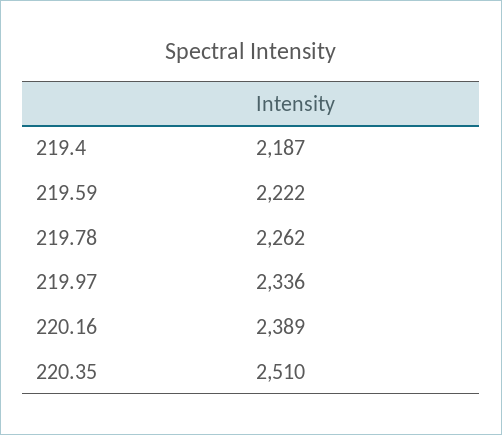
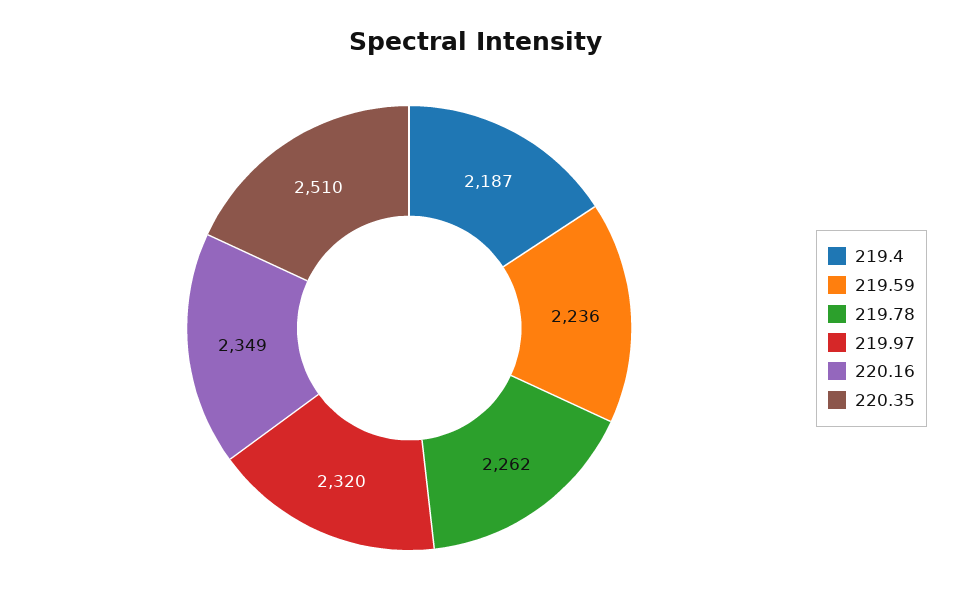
219.59: 2222 -> 2236
219.97: 2336 -> 2320
220.16: 2389 -> 2349

